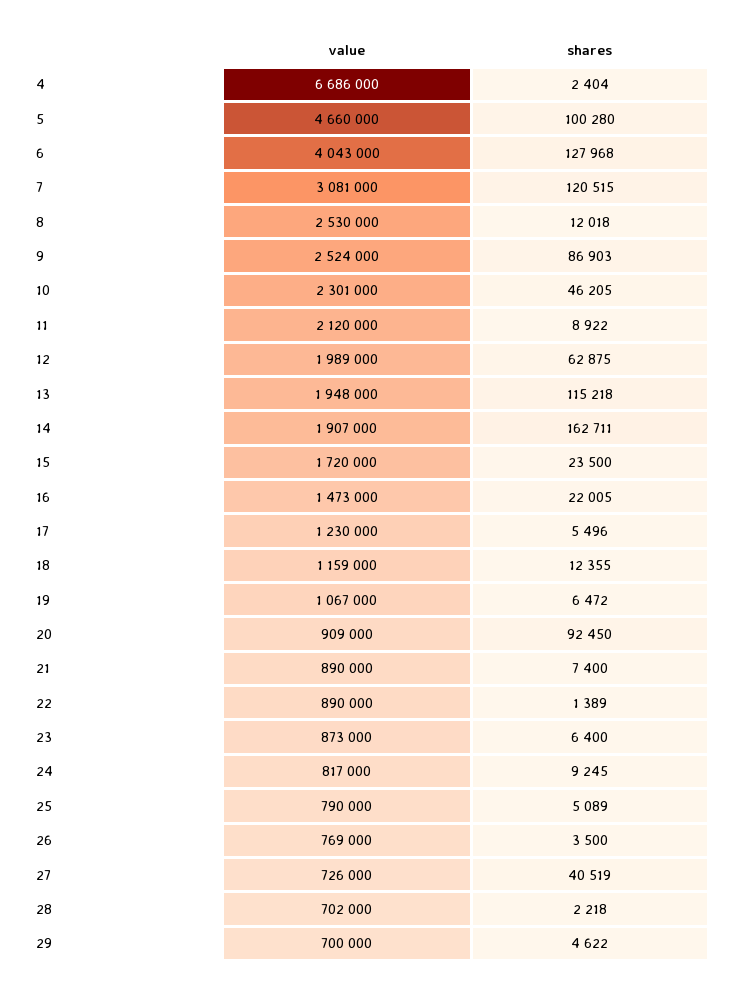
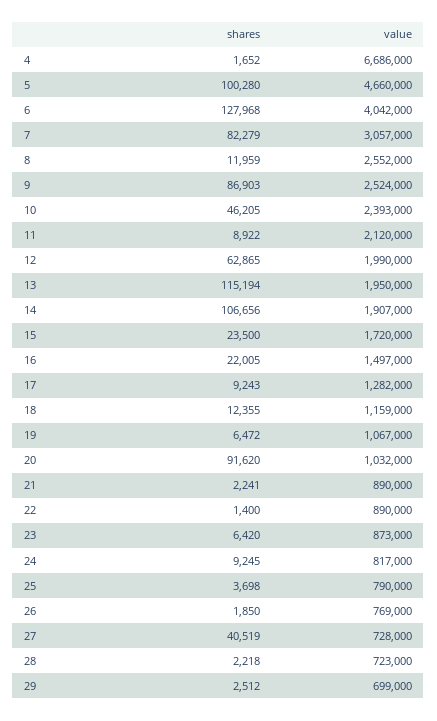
shares, 4: 2404 -> 1652
value, 6: 4043000 -> 4042000
value, 7: 3081000 -> 3057000
shares, 7: 120515 -> 82279
value, 8: 2530000 -> 2552000
shares, 8: 12018 -> 11959
value, 10: 2301000 -> 2393000
value, 12: 1989000 -> 1990000
shares, 12: 62875 -> 62865
value, 13: 1948000 -> 1950000
shares, 13: 115218 -> 115194
shares, 14: 162711 -> 106656
value, 16: 1473000 -> 1497000
value, 17: 1230000 -> 1282000
shares, 17: 5496 -> 9243
value, 20: 909000 -> 1032000
shares, 20: 92450 -> 91620
shares, 21: 7400 -> 2241
shares, 22: 1389 -> 1400
shares, 23: 6400 -> 6420
shares, 25: 5089 -> 3698
shares, 26: 3500 -> 1850
value, 27: 726000 -> 728000
value, 28: 702000 -> 723000
value, 29: 700000 -> 699000
shares, 29: 4622 -> 2512

